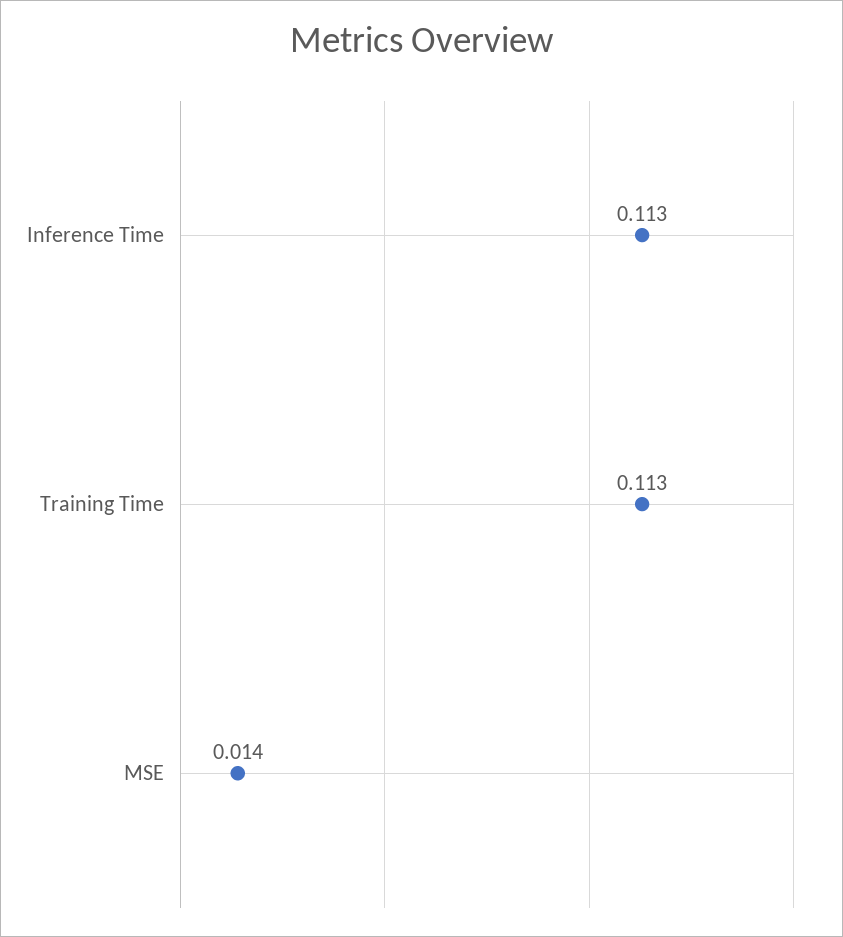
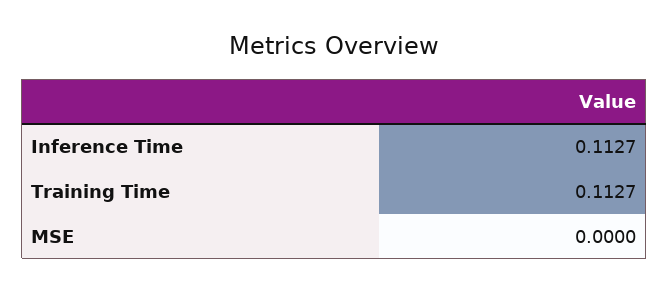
MSE: 0.014 -> 0

